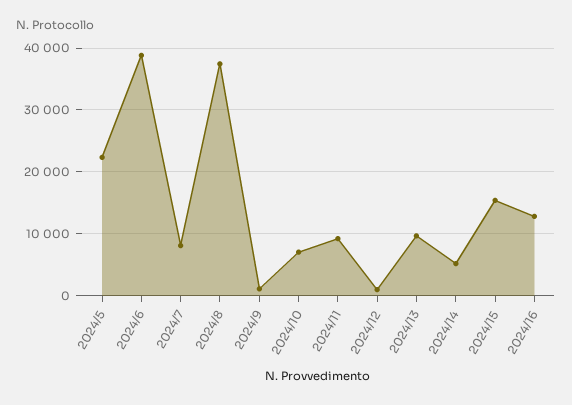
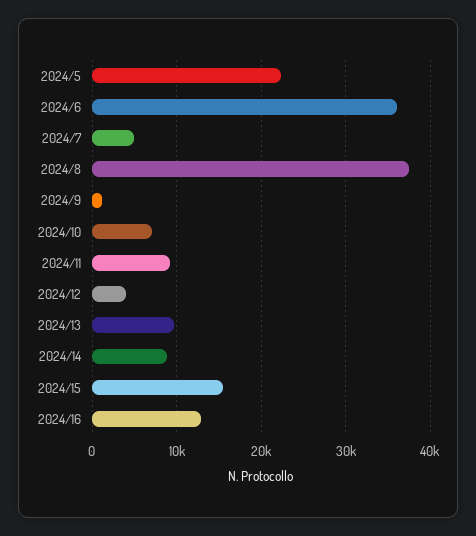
2024/6: 39000 -> 36000
2024/7: 8000 -> 5000
2024/12: 1000 -> 4000
2024/14: 5000 -> 9000

